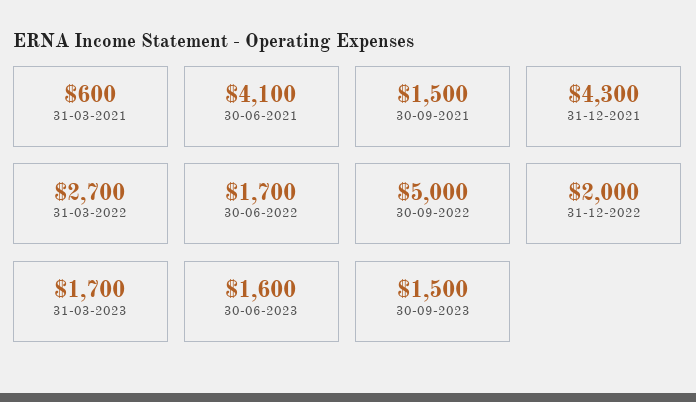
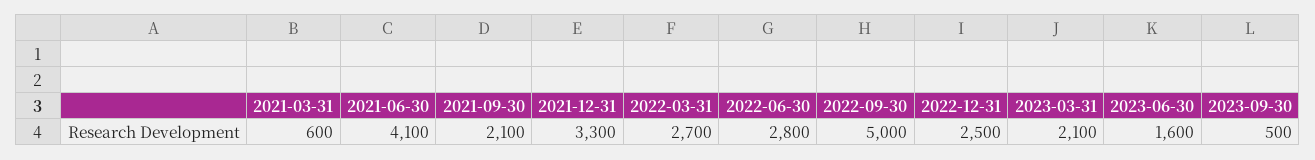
30-09-2021: 1500 -> 2100
31-12-2021: 4300 -> 3300
30-06-2022: 1700 -> 2800
31-12-2022: 2000 -> 2500
31-03-2023: 1700 -> 2100
30-09-2023: 1500 -> 500

